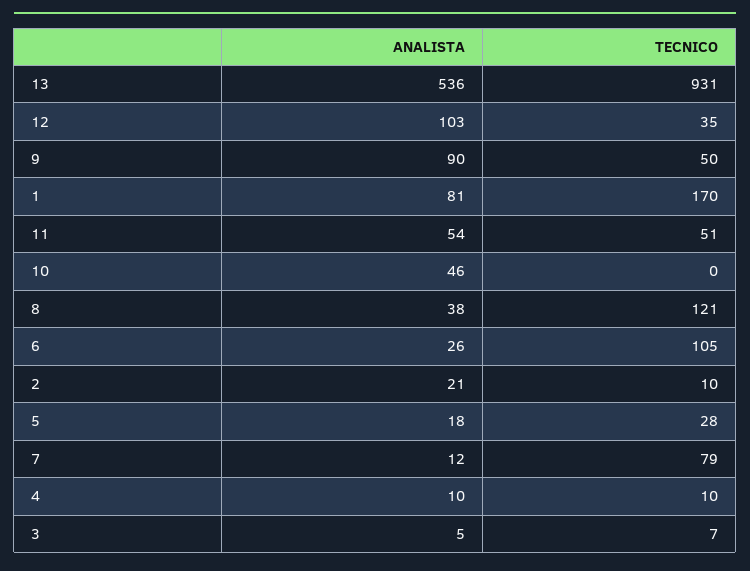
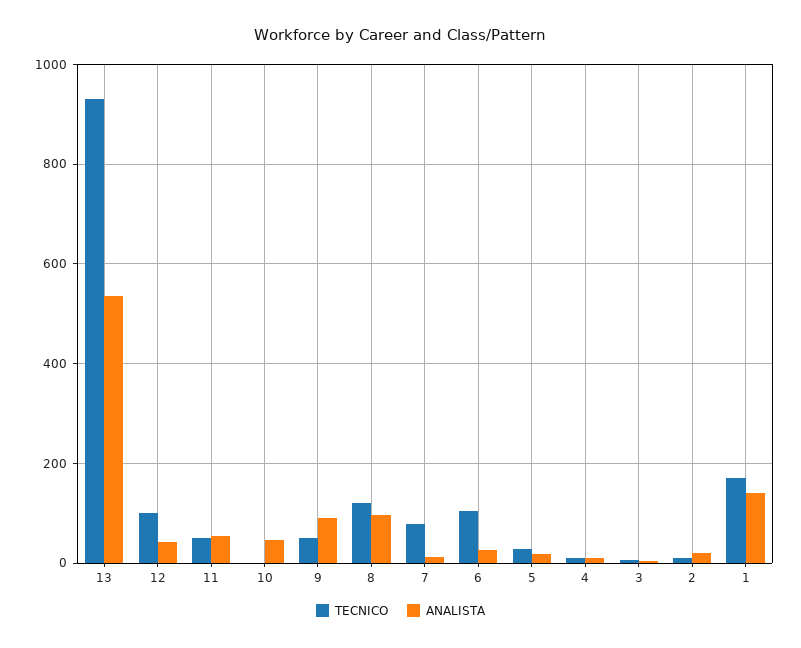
ANALISTA, 12: 103 -> 40
TECNICO, 12: 35 -> 100
ANALISTA, 1: 81 -> 140
ANALISTA, 8: 38 -> 100

